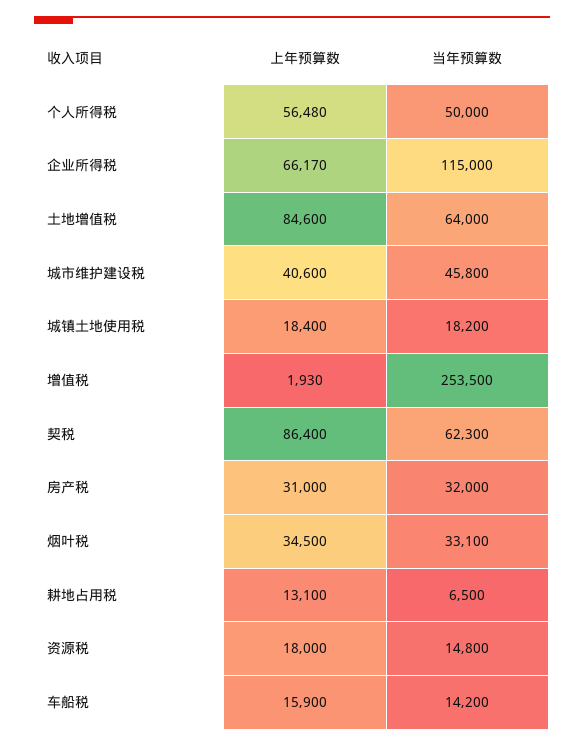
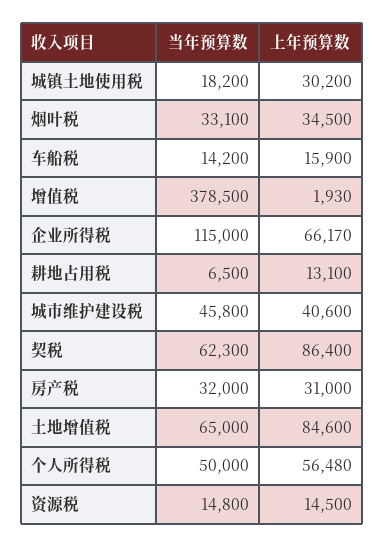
当年预算数, 土地增值税: 64000 -> 65000
上年预算数, 城镇土地使用税: 18400 -> 30200
当年预算数, 增值税: 253500 -> 378500
上年预算数, 资源税: 18000 -> 14500

